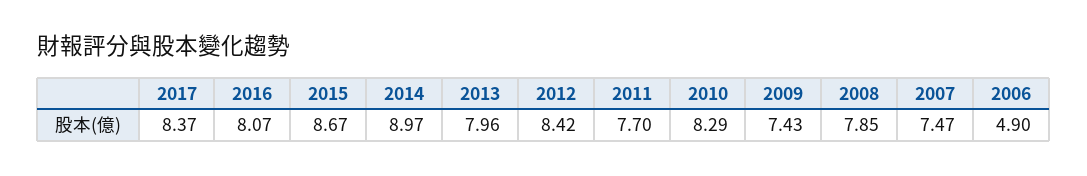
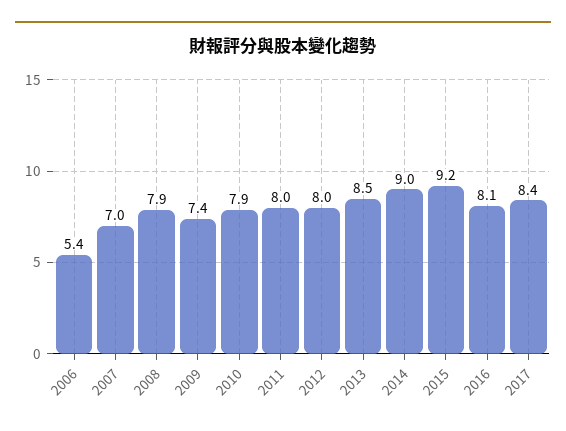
2015: 8.67 -> 9.2
2013: 7.96 -> 8.5
2012: 8.42 -> 8
2011: 7.7 -> 8
2010: 8.29 -> 7.9
2007: 7.47 -> 7
2006: 4.9 -> 5.4

